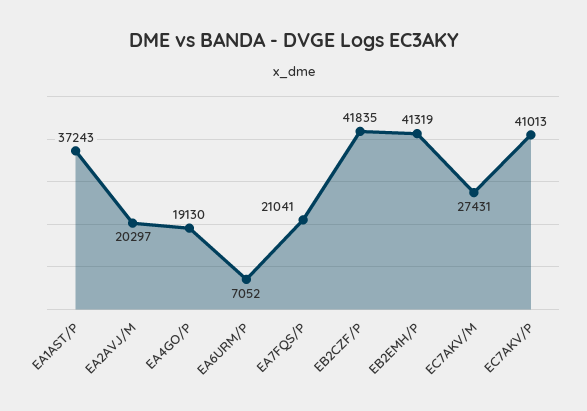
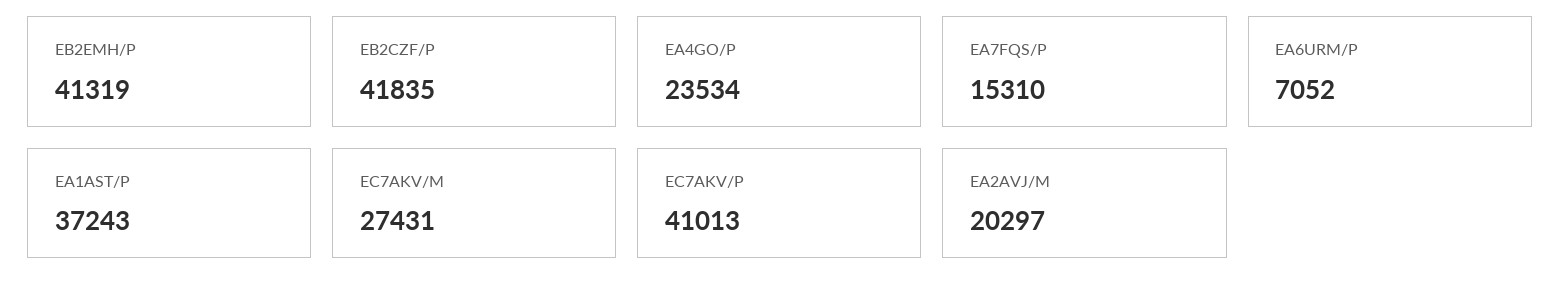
EA4GO/P: 19130 -> 23534
EA7FQS/P: 21041 -> 15310

